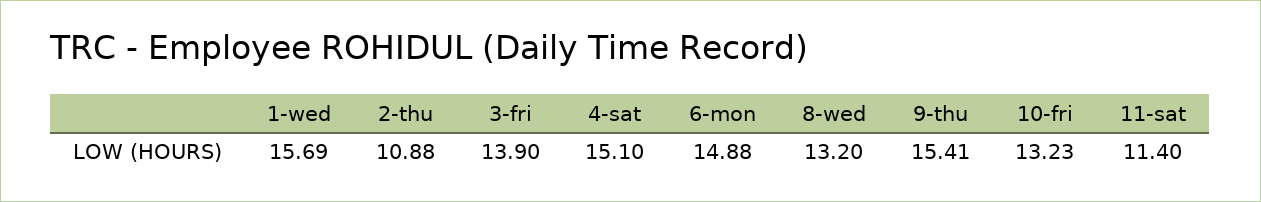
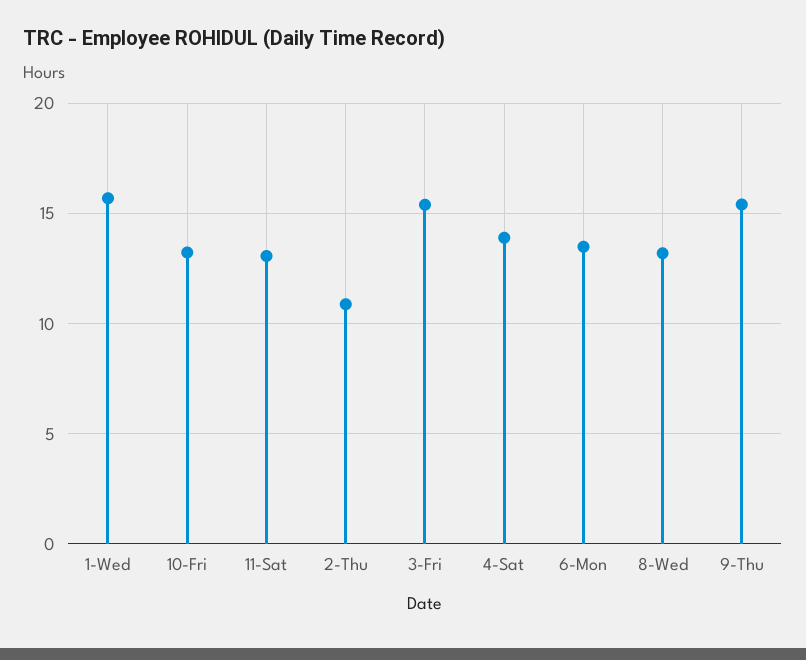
3-fri: 13.9 -> 15.5
4-sat: 15.1 -> 14
6-mon: 14.88 -> 13.5
11-sat: 11.4 -> 13

